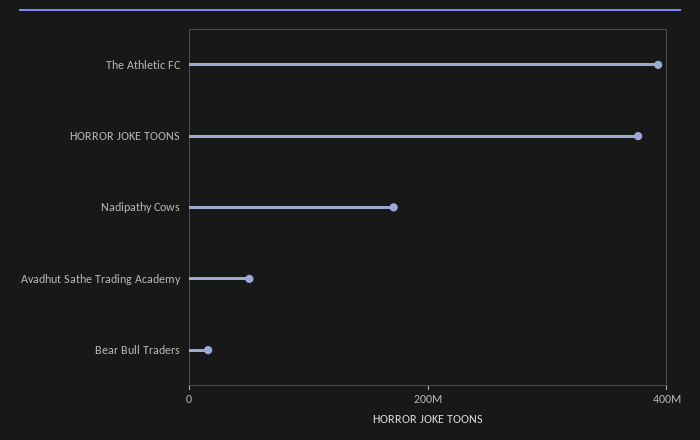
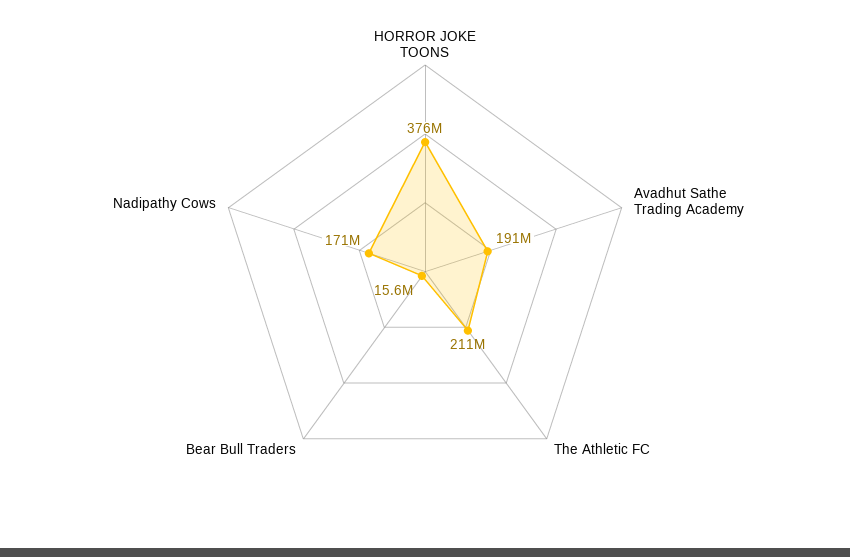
The Athletic FC: 400000000 -> 211000000
Avadhut Sathe Trading Academy: 50000000 -> 191000000

